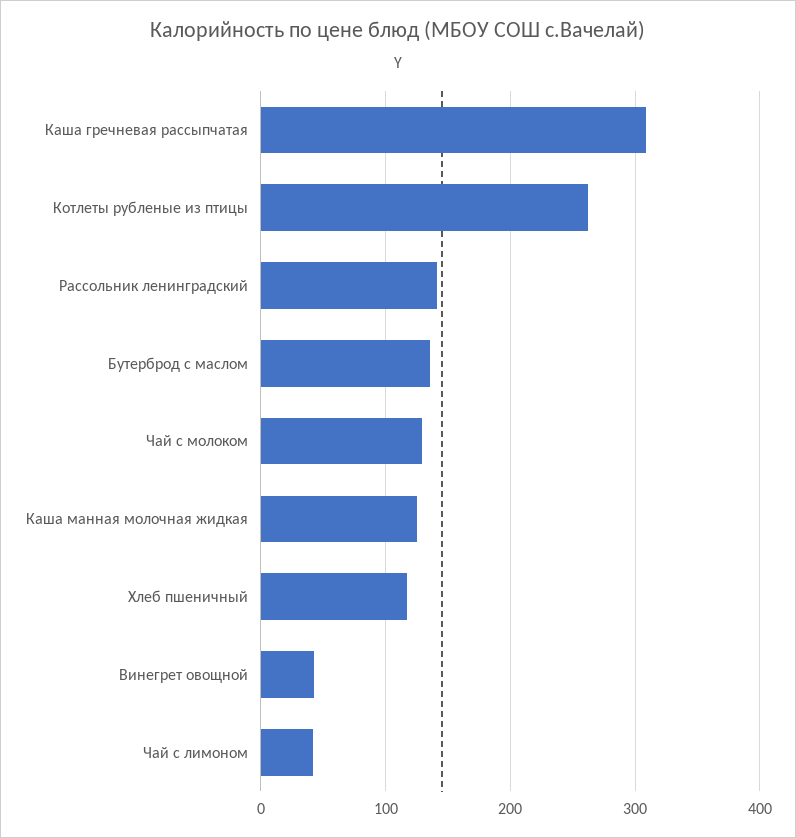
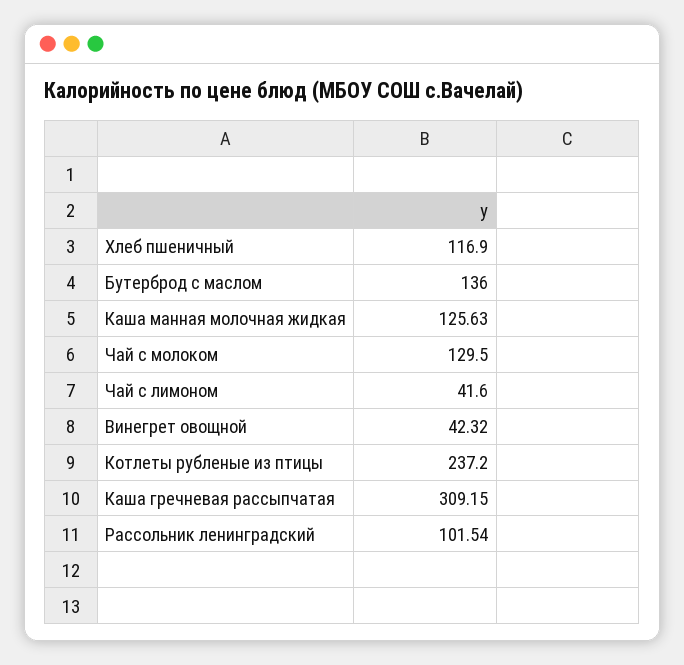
Котлеты рубленые из птицы: 260 -> 237.2
Рассольник ленинградский: 140 -> 101.54

